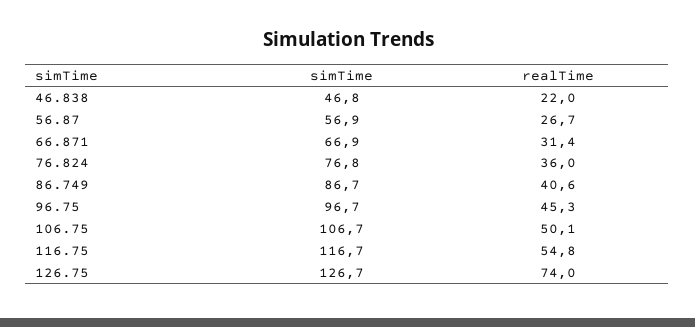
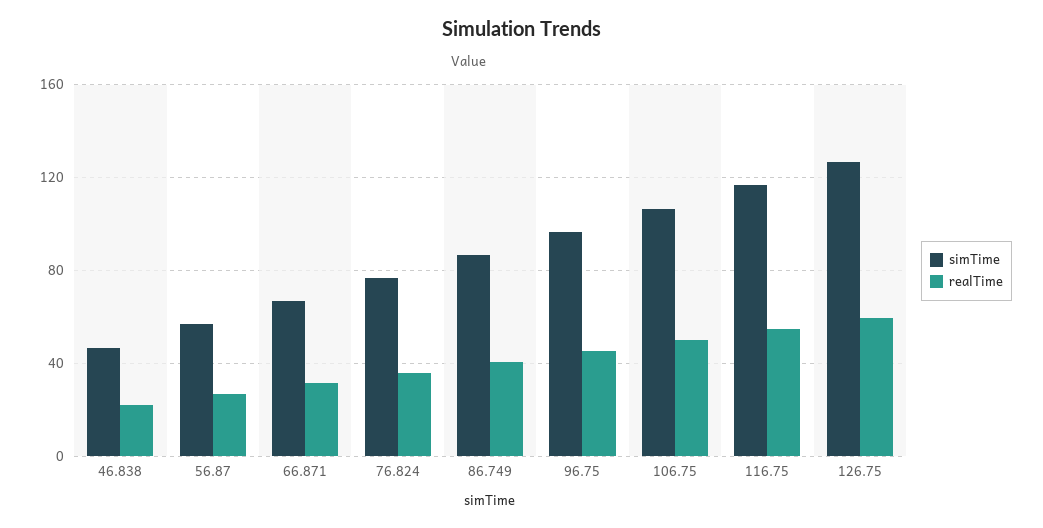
realTime, 126.75: 74 -> 60

